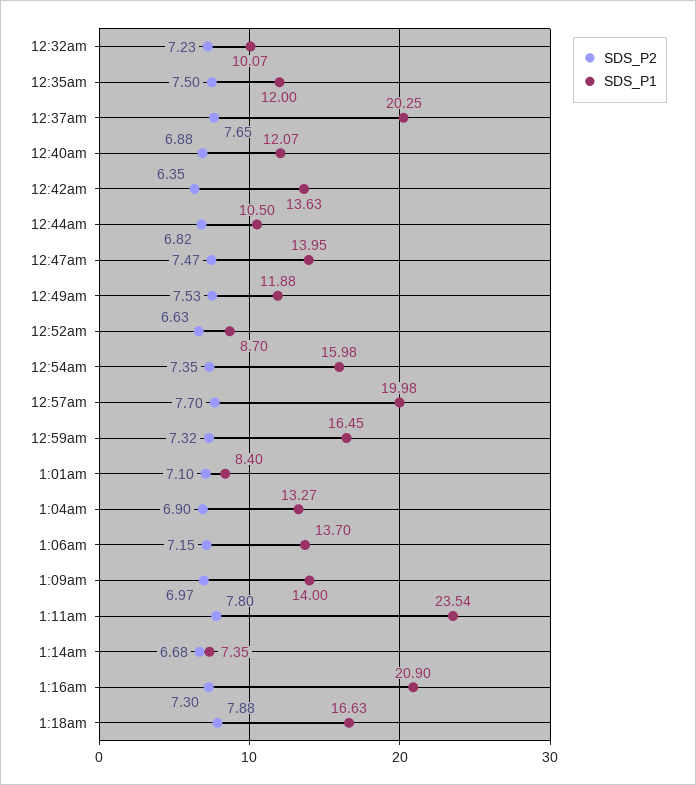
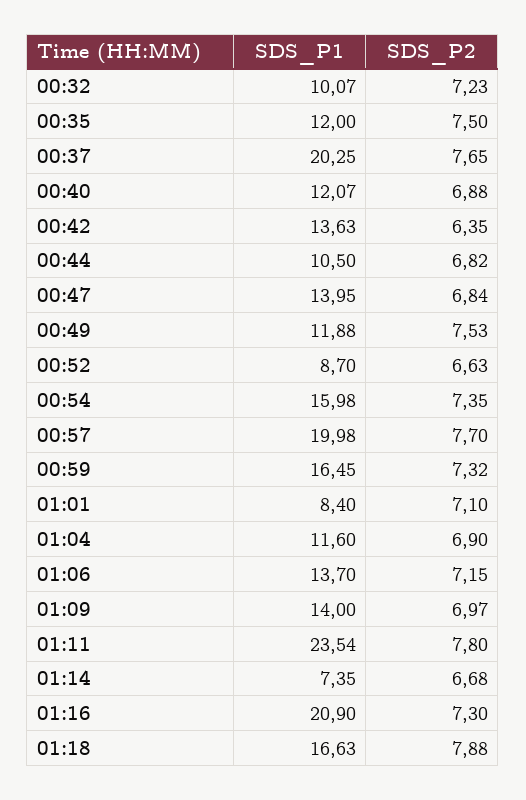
SDS_P2, 12:47am: 7.47 -> 6.84
SDS_P1, 1:04am: 13.27 -> 11.6

